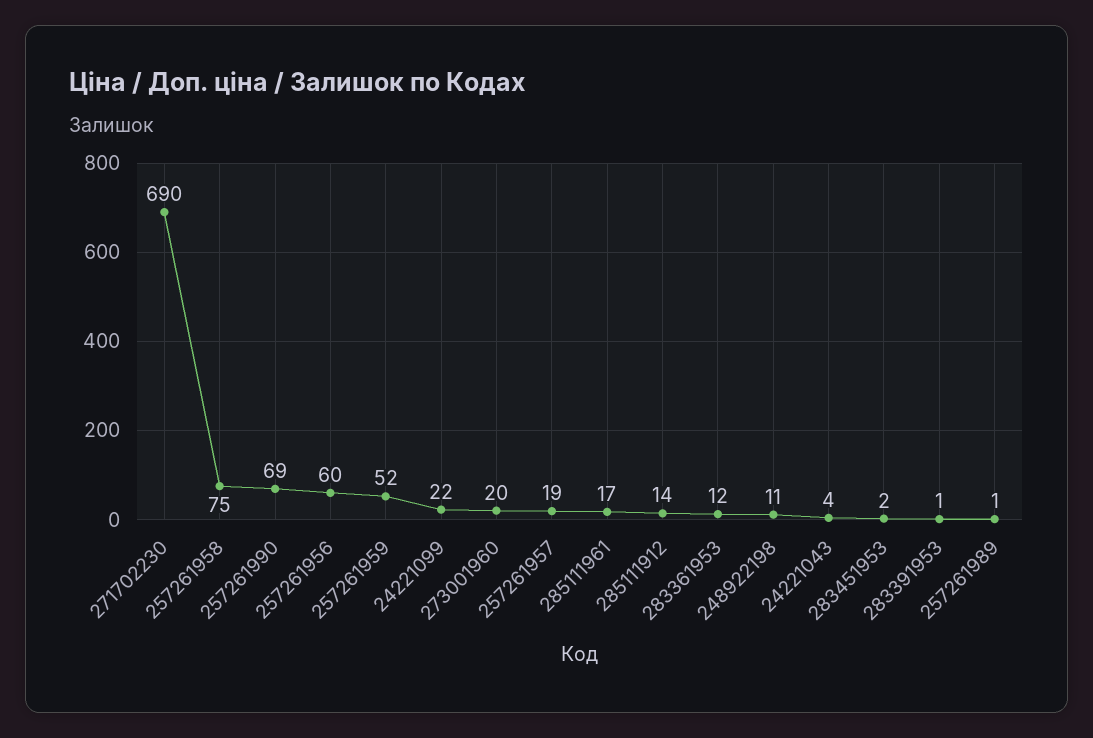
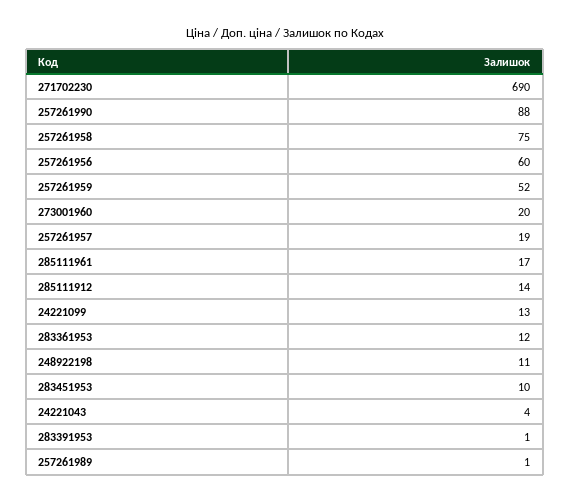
257261990: 69 -> 88
24221099: 22 -> 13
283451953: 2 -> 10

